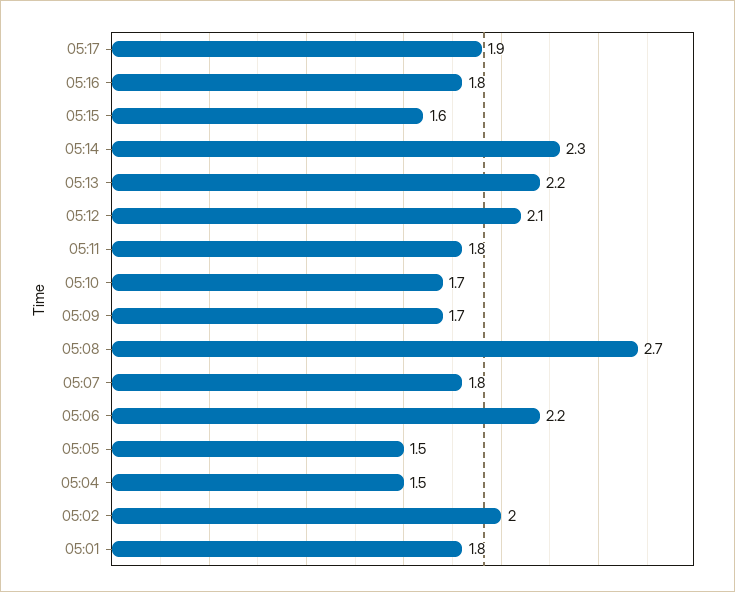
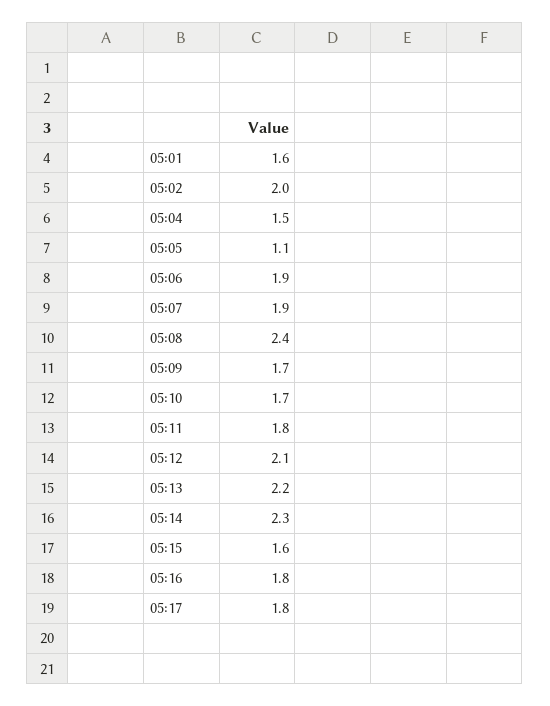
05:17: 1.9 -> 1.8
05:08: 2.7 -> 2.4
05:07: 1.8 -> 1.9
05:06: 2.2 -> 1.9
05:05: 1.5 -> 1.1
05:01: 1.8 -> 1.6

